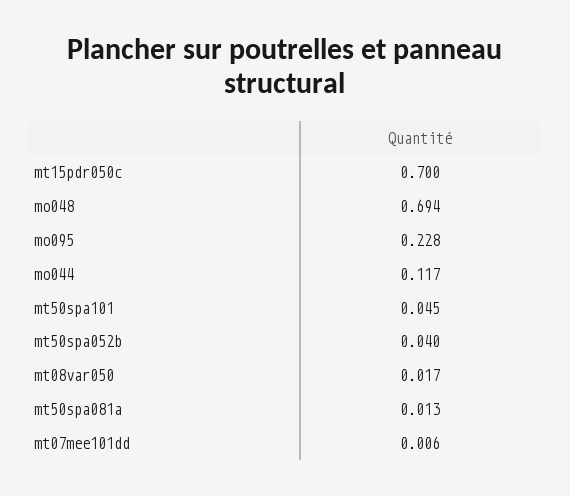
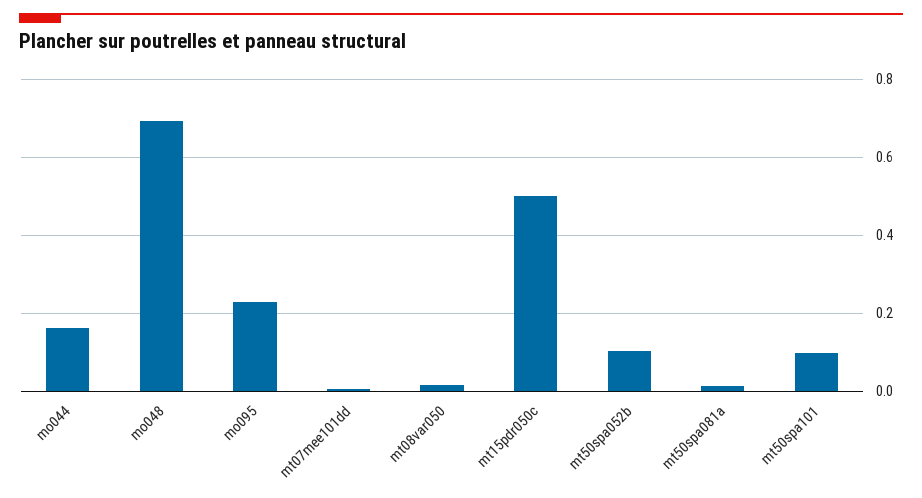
mt15pdr050c: 0.7 -> 0.5
mo044: 0.117 -> 0.16
mt50spa101: 0.045 -> 0.1
mt50spa052b: 0.04 -> 0.1

